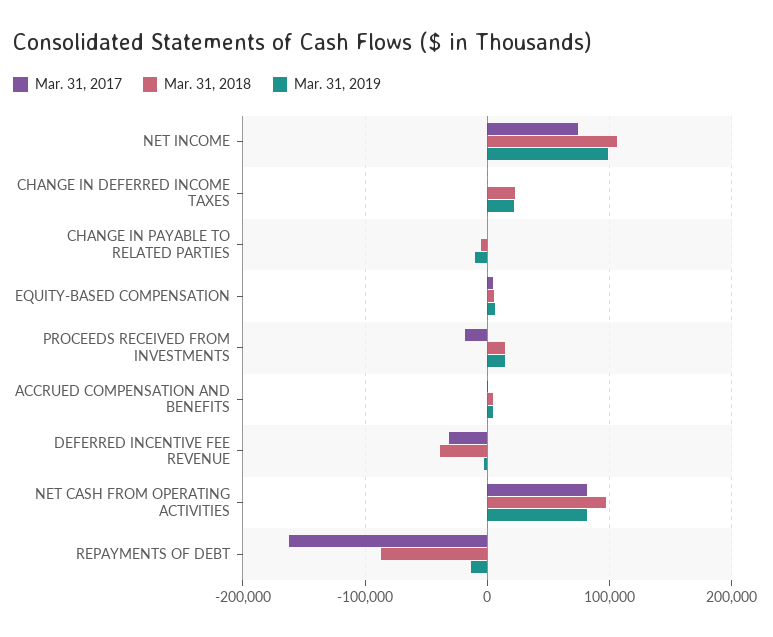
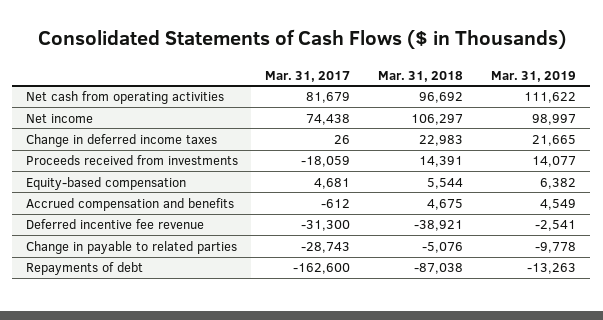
Mar. 31, 2017, CHANGE IN PAYABLE TO RELATED PARTIES: 0 -> -28743
Mar. 31, 2019, NET CASH FROM OPERATING ACTIVITIES: 80000 -> 111622

